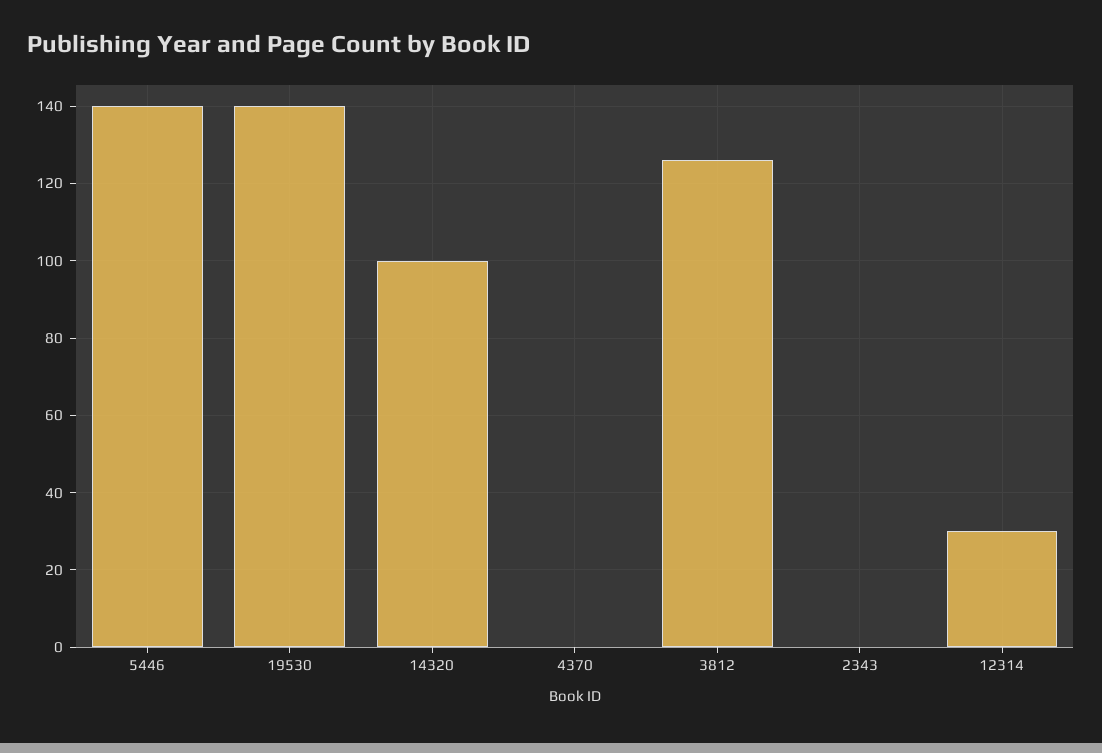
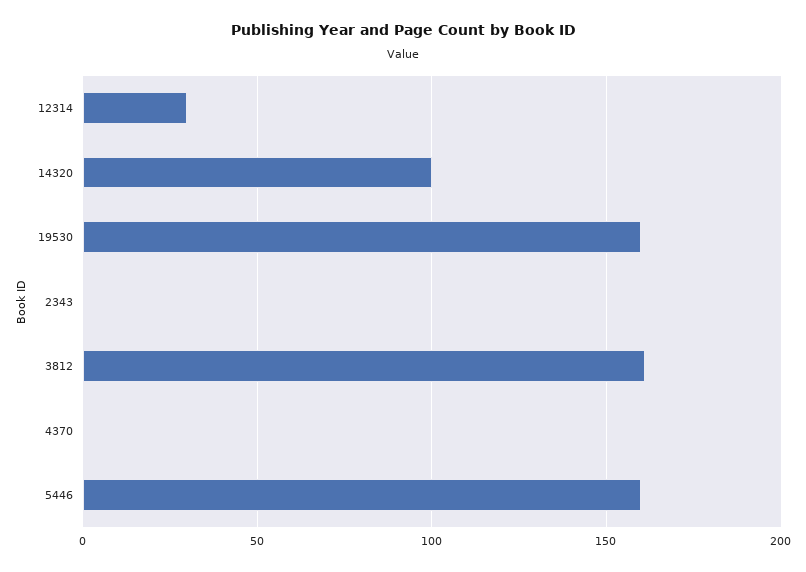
5446: 140 -> 160
19530: 140 -> 160
3812: 125 -> 160

